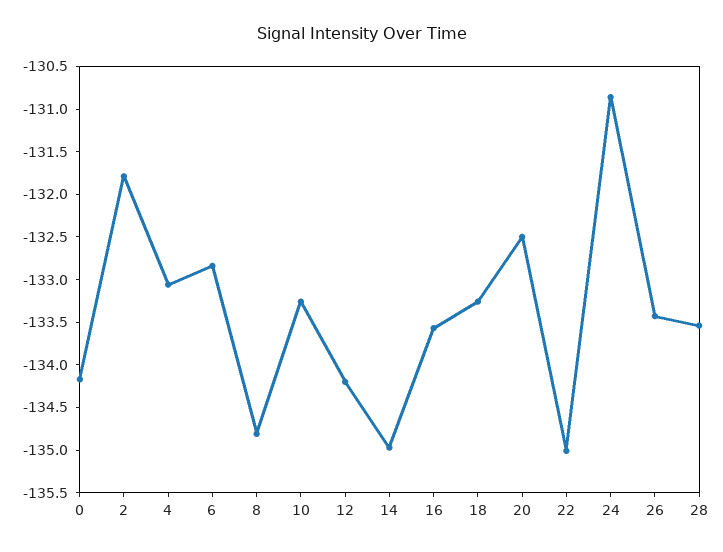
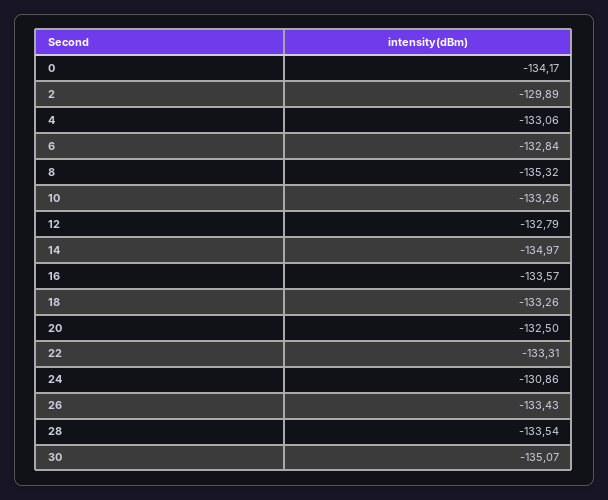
2: -131.8 -> -129.89
8: -134.8 -> -135.32
12: -134.2 -> -132.79
22: -135 -> -133.31
30: none -> -135.07

